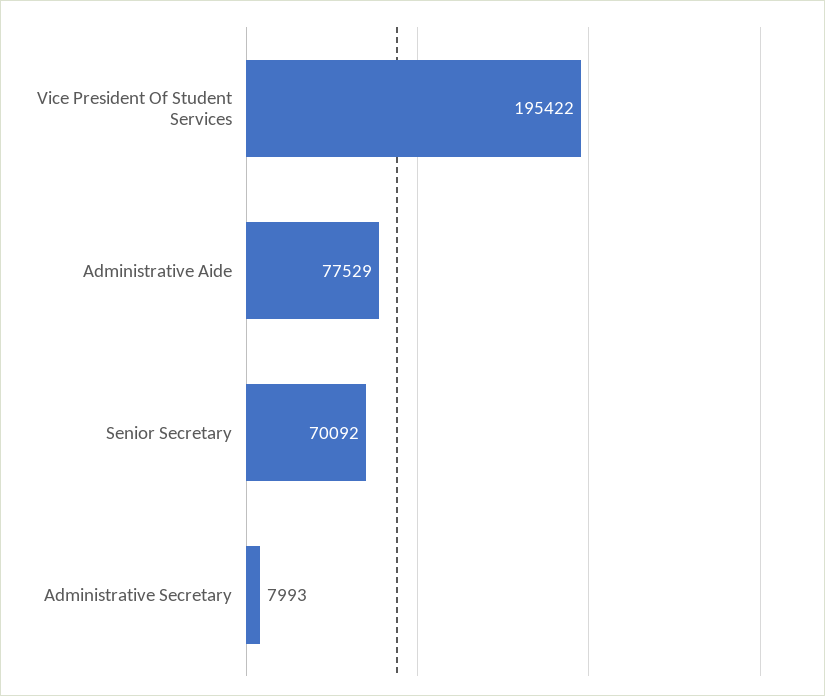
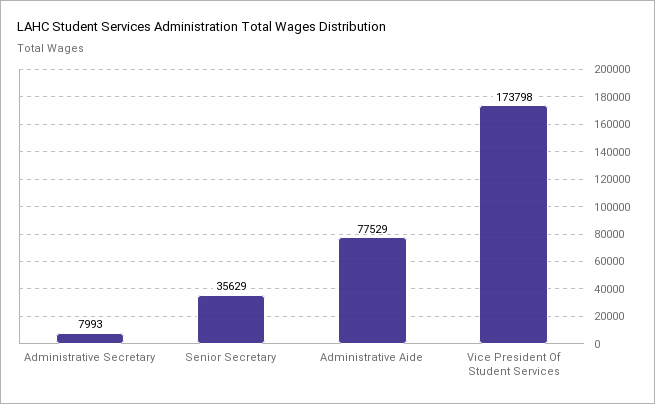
Vice President Of Student Services: 195422 -> 173798
Senior Secretary: 70092 -> 35629

